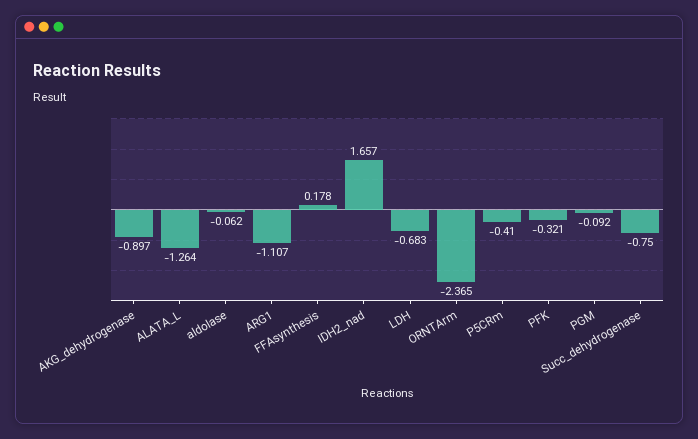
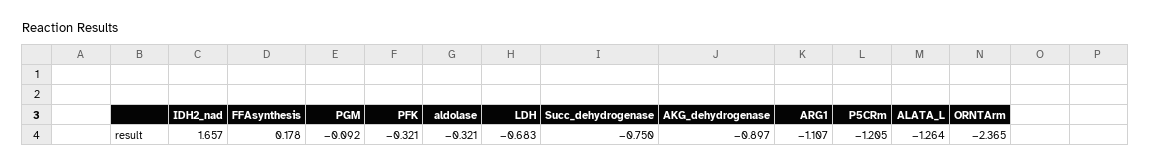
aldolase: -0.062 -> -0.321
P5CRm: -0.41 -> -1.205

